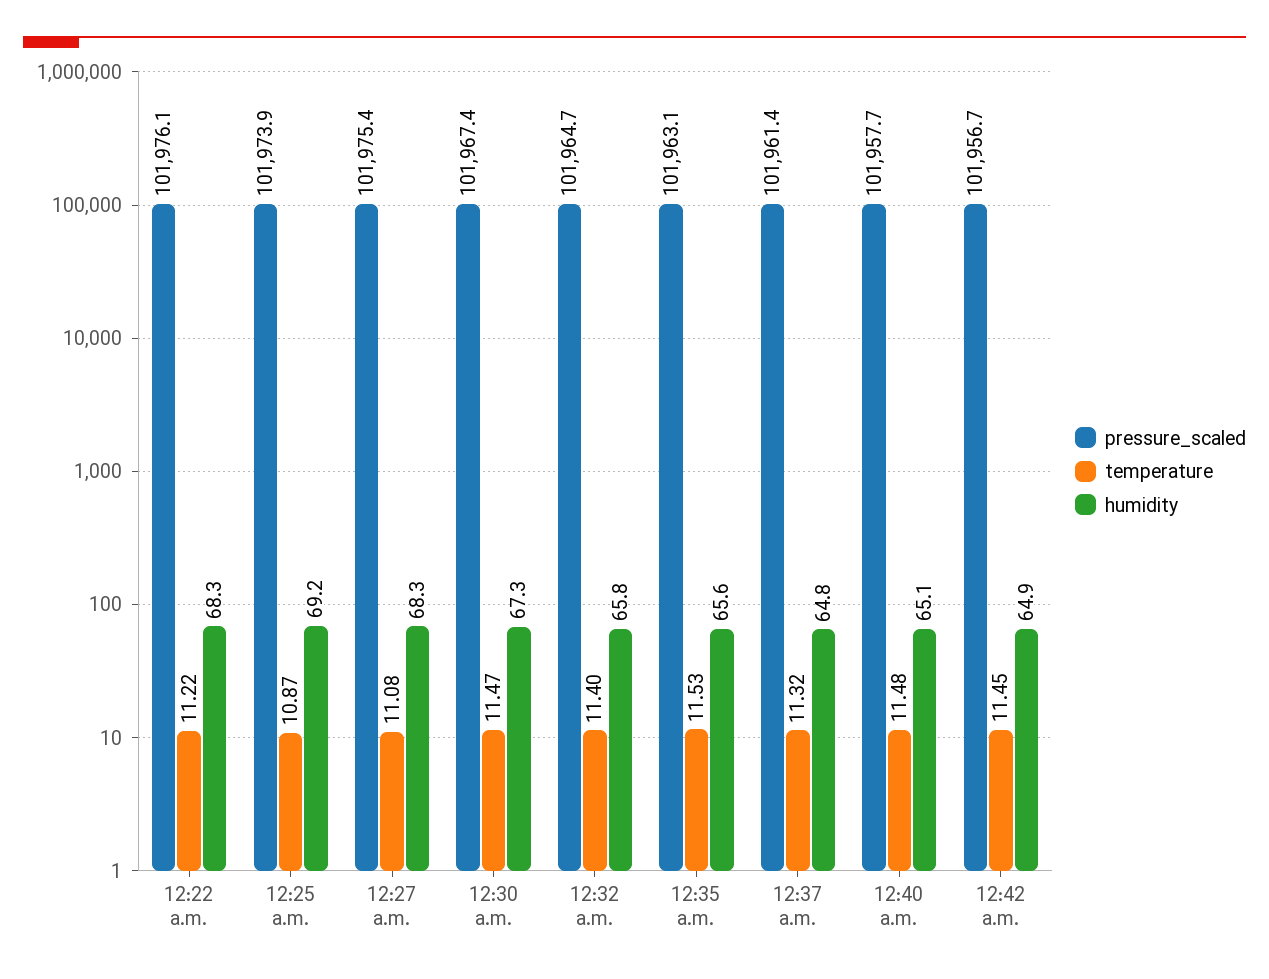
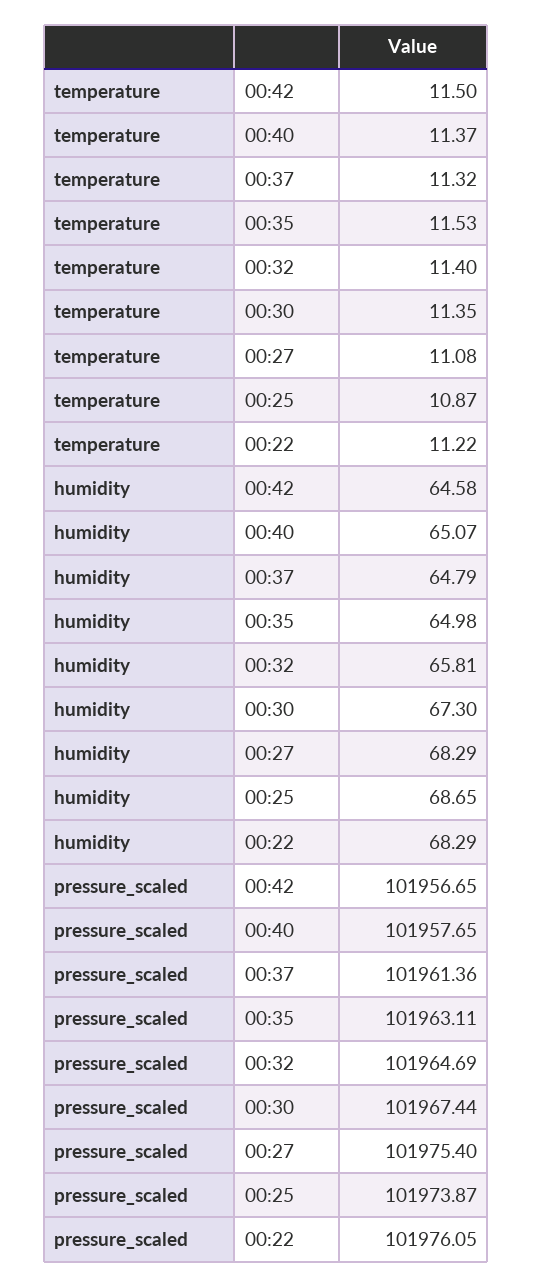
humidity, 12:25 a.m.: 69.2 -> 68.65
temperature, 12:30 a.m.: 11.47 -> 11.35
humidity, 12:35 a.m.: 65.6 -> 64.98
temperature, 12:40 a.m.: 11.48 -> 11.37
temperature, 12:42 a.m.: 11.45 -> 11.5
humidity, 12:42 a.m.: 64.9 -> 64.58

